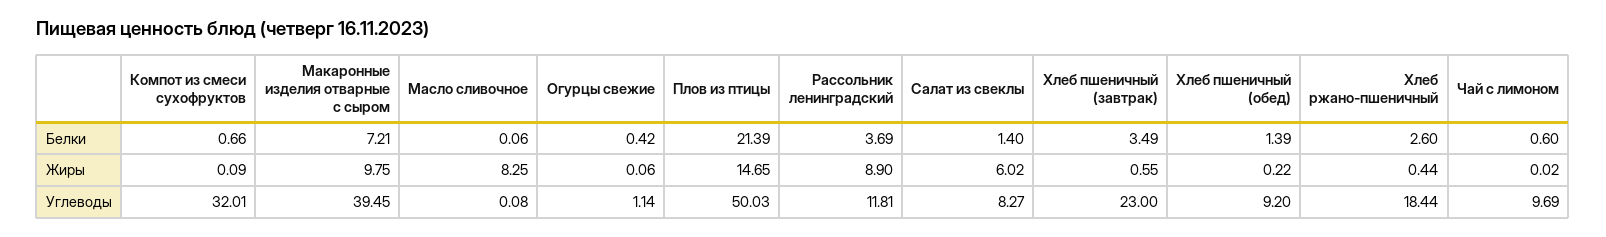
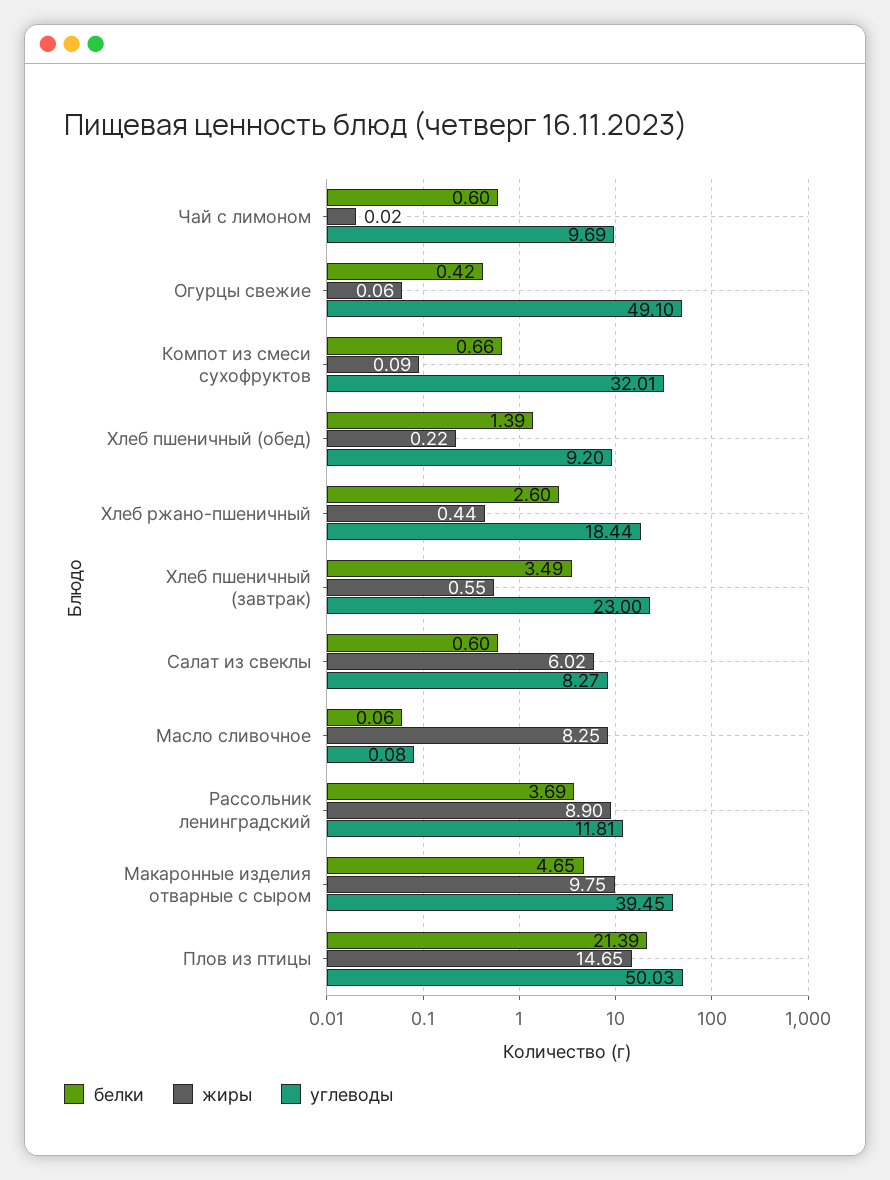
Белки, Макаронные изделия отварные с сыром: 7.21 -> 4.65
Белки, Салат из свеклы: 1.4 -> 0.6
Углеводы, Огурцы свежие: 1.14 -> 49.1

